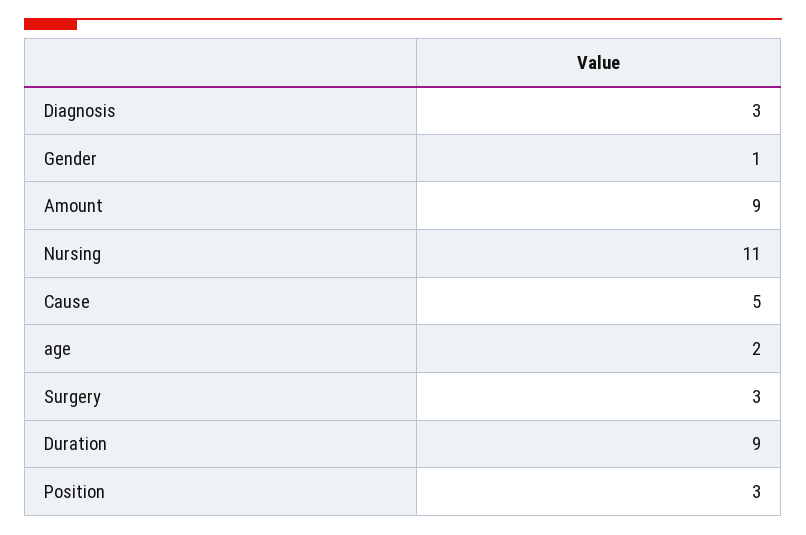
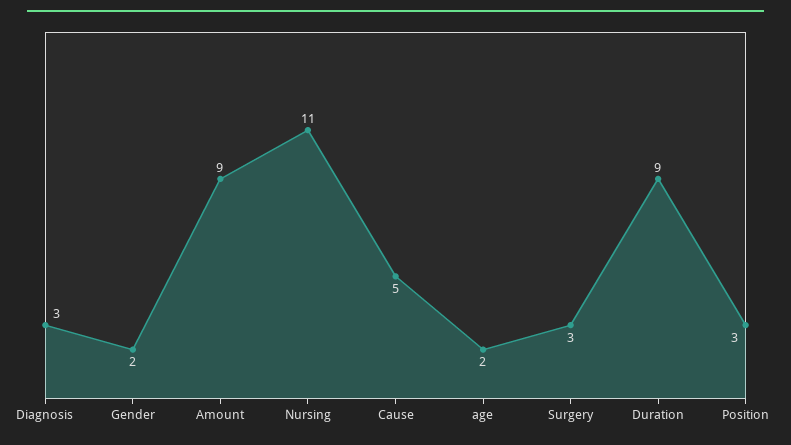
Gender: 1 -> 2

